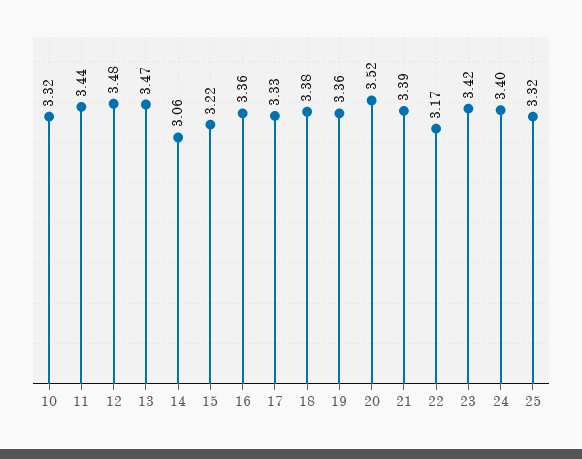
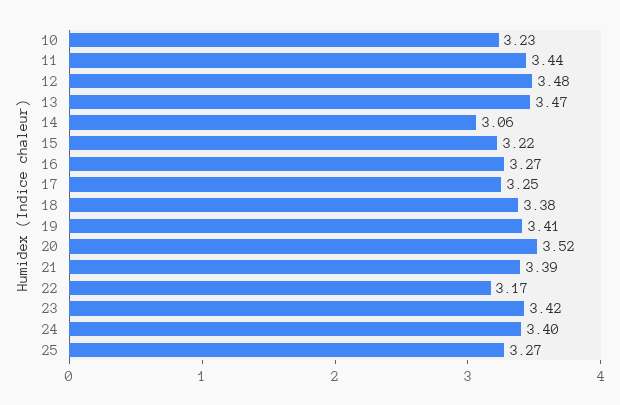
10: 3.32 -> 3.23
16: 3.36 -> 3.27
17: 3.33 -> 3.25
19: 3.36 -> 3.41
25: 3.32 -> 3.27

